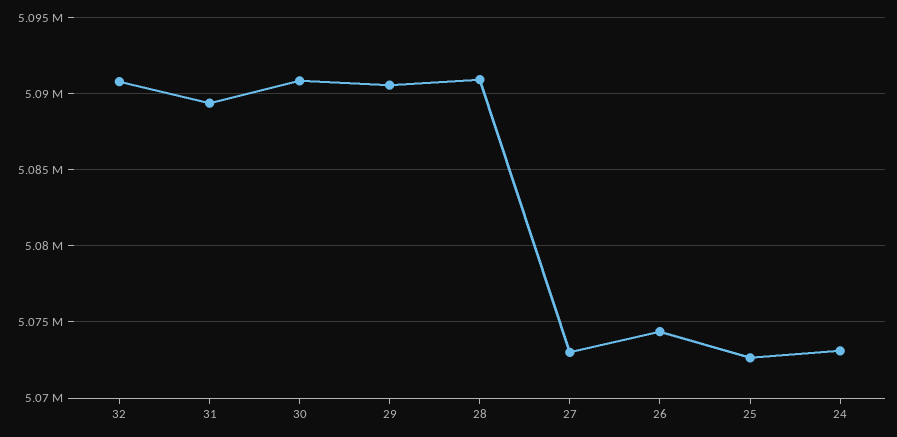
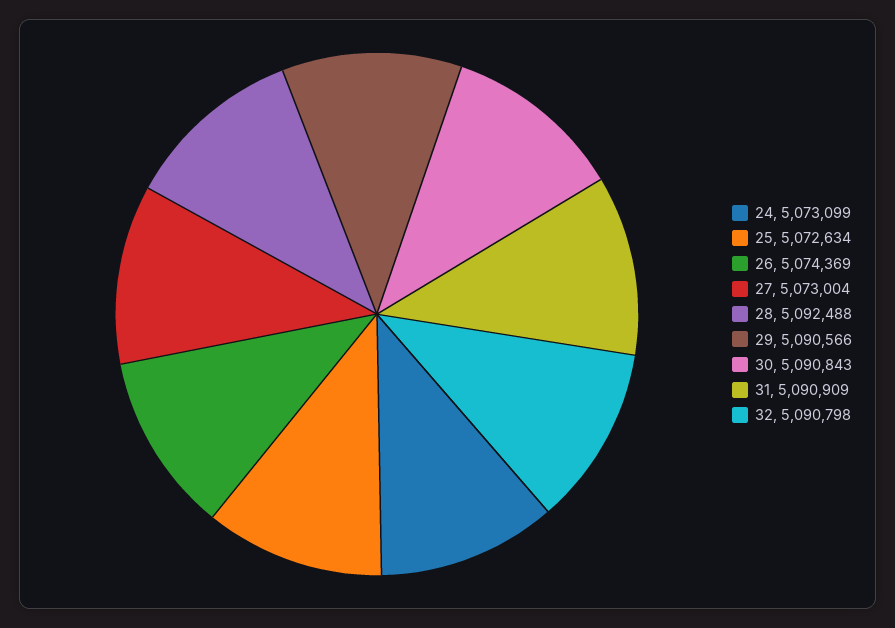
31: 5089500 -> 5090909
28: 5091000 -> 5092488

